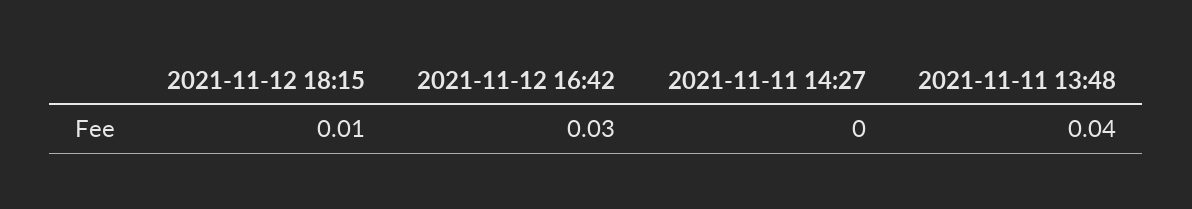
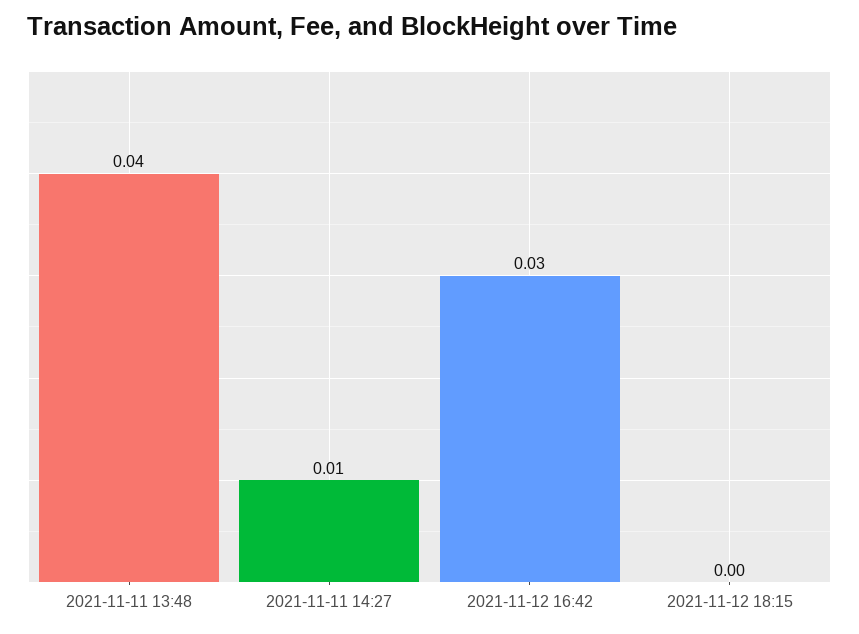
2021-11-12 18:15: 0.01 -> 0
2021-11-11 14:27: 0 -> 0.01

